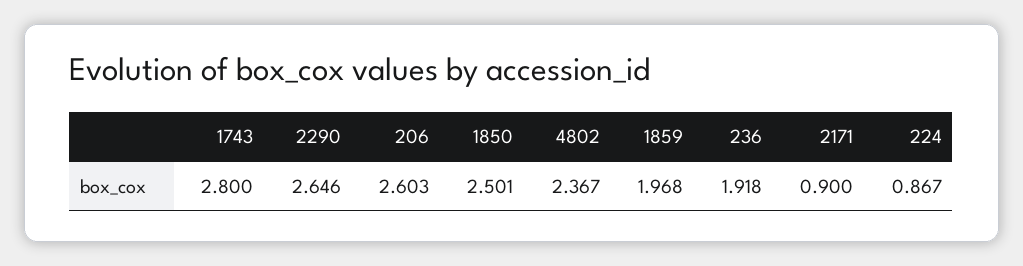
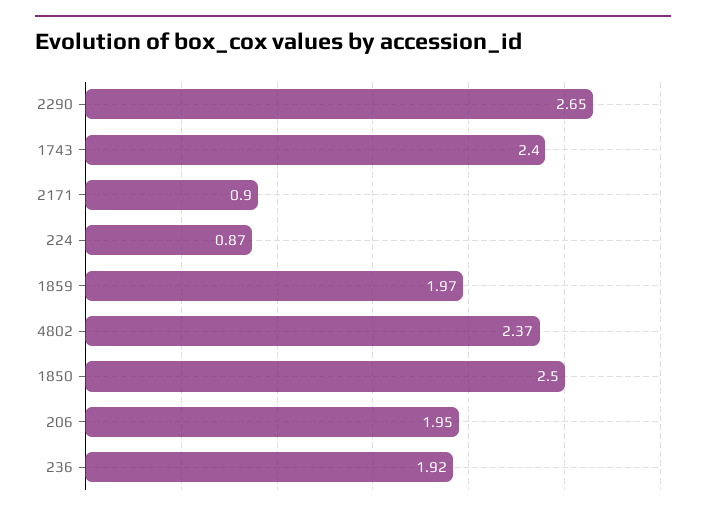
1743: 2.8 -> 2.4
206: 2.603 -> 1.95

